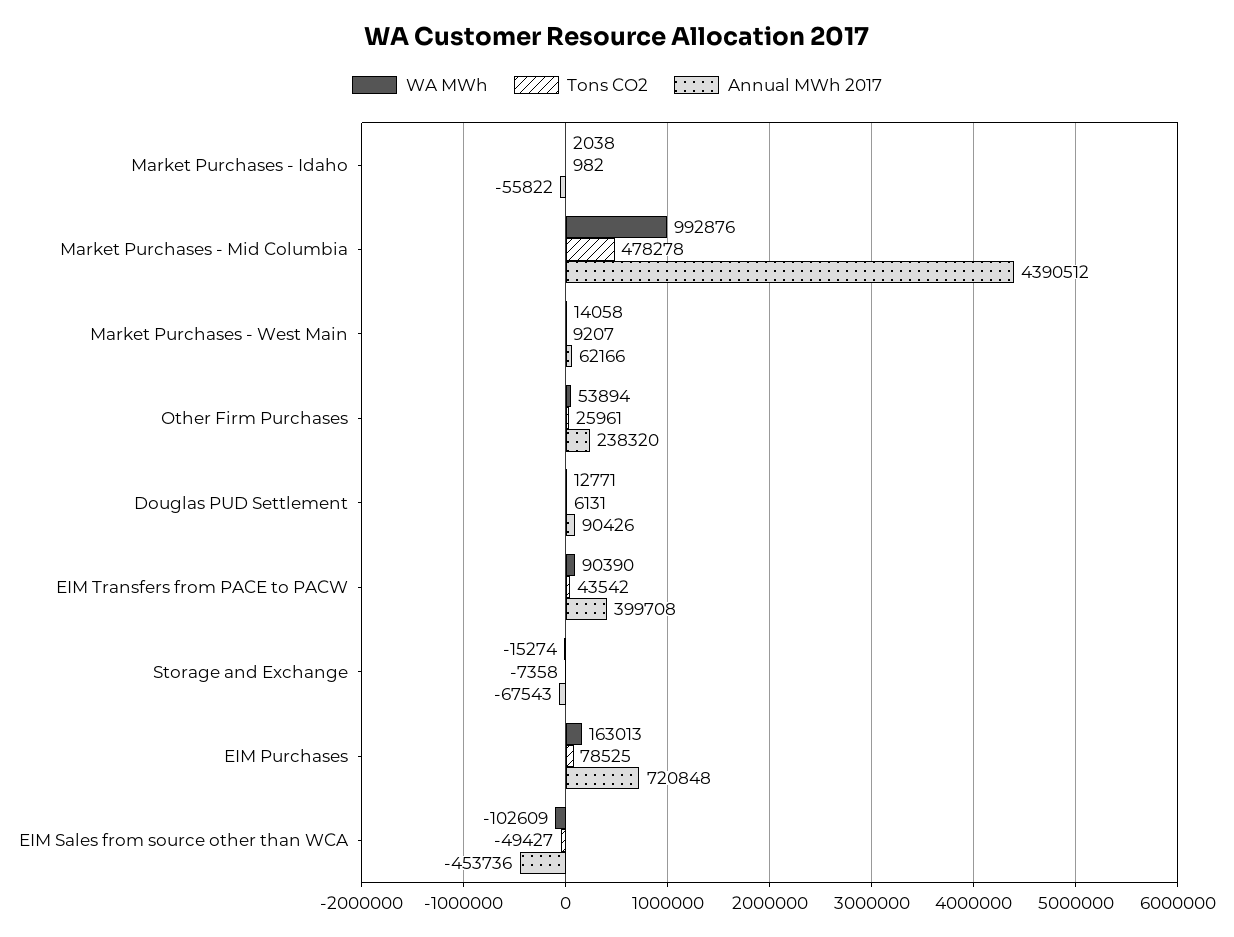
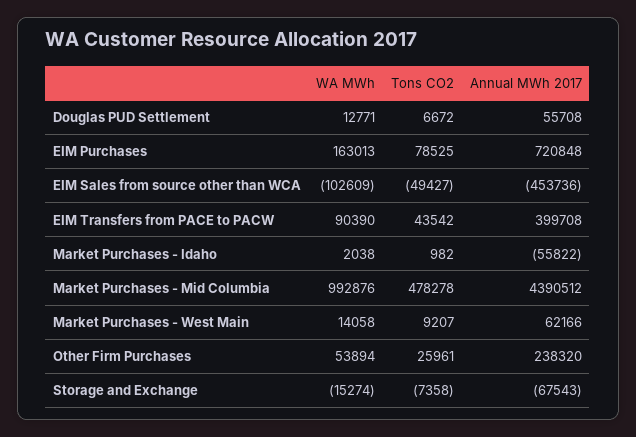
Tons CO2, Douglas PUD Settlement: 6131 -> 6672
Annual MWh 2017, Douglas PUD Settlement: 90426 -> 55708

